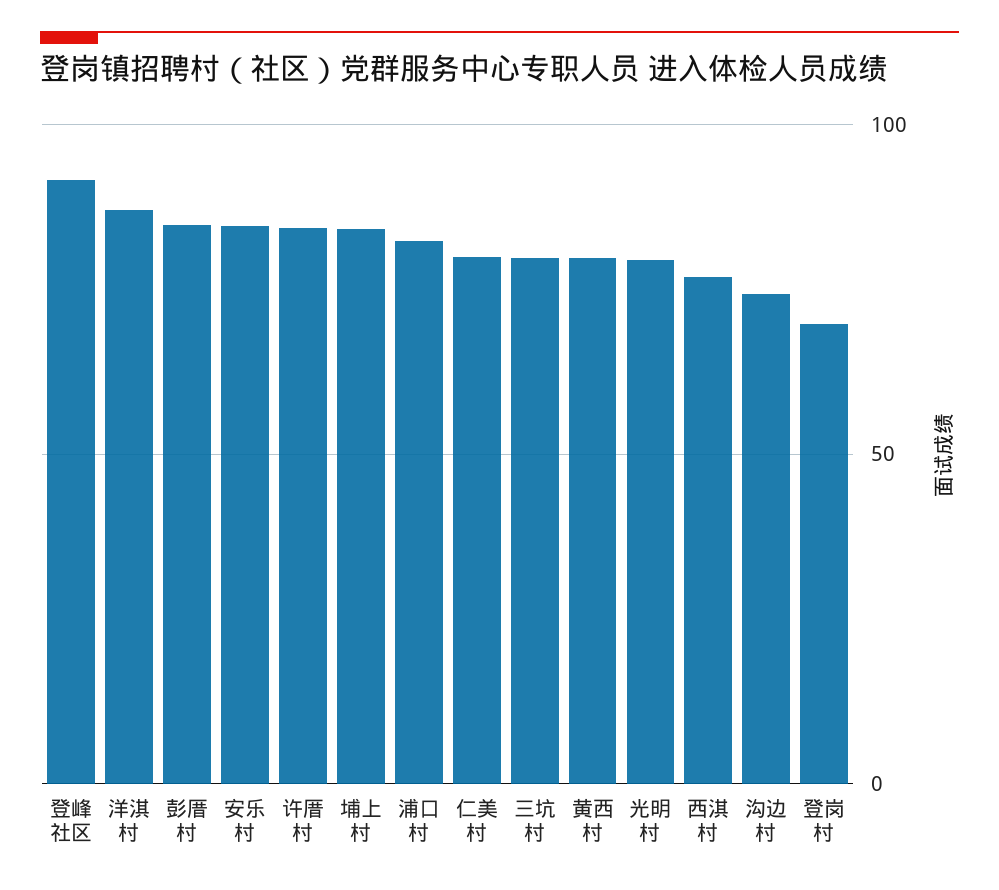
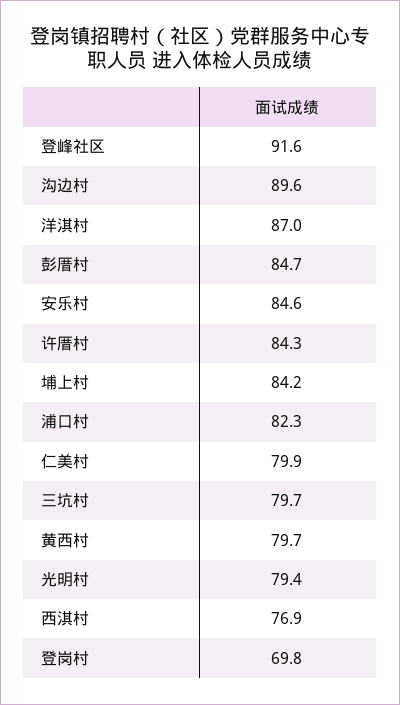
沟边村: 75 -> 89.6

